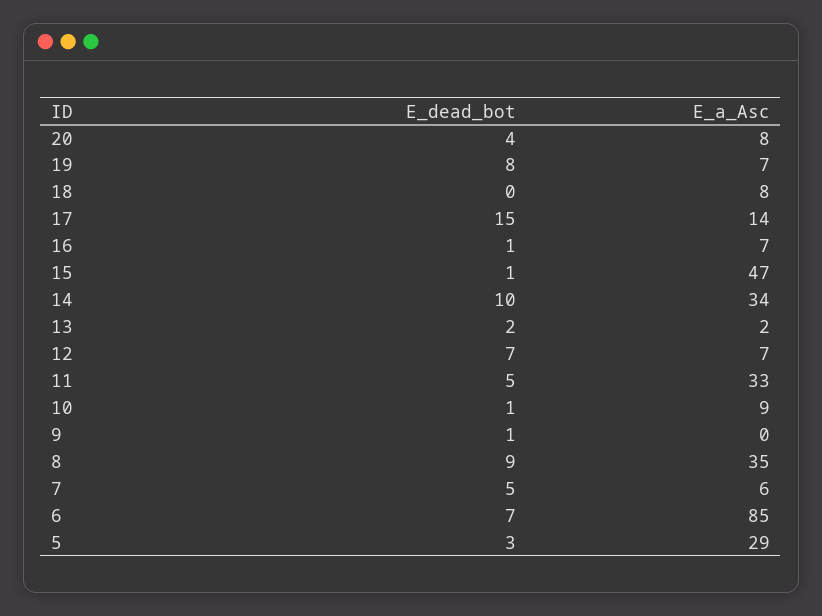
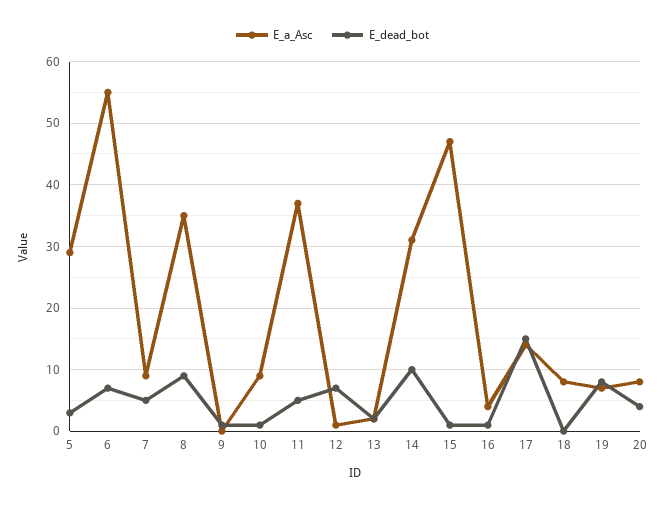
E_a_Asc, 16: 7 -> 4
E_a_Asc, 14: 34 -> 31
E_a_Asc, 12: 7 -> 1
E_a_Asc, 11: 33 -> 37
E_a_Asc, 7: 6 -> 9
E_a_Asc, 6: 85 -> 55

